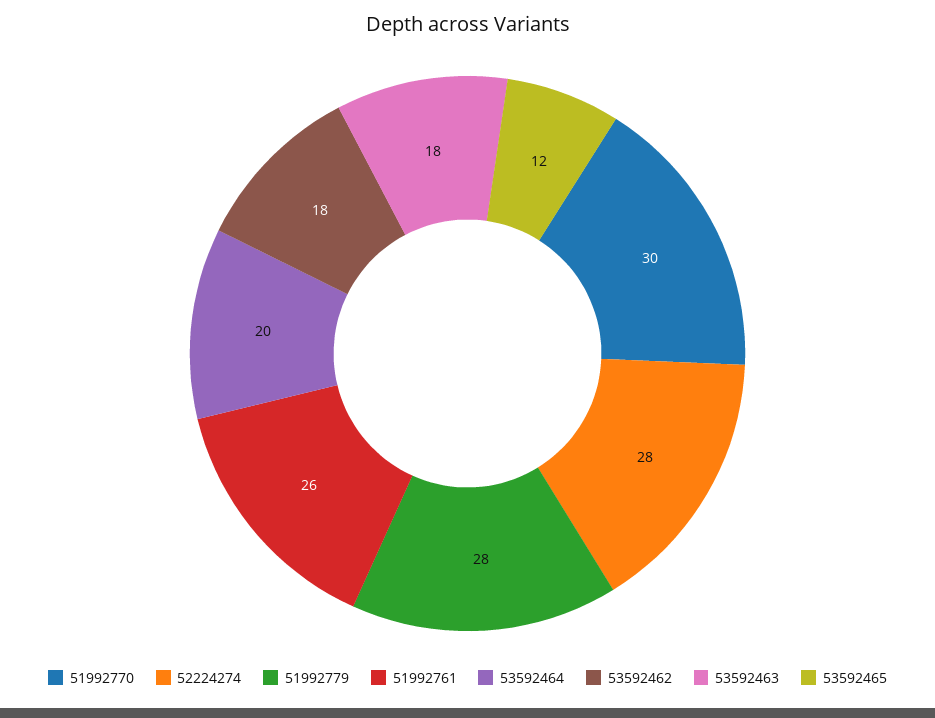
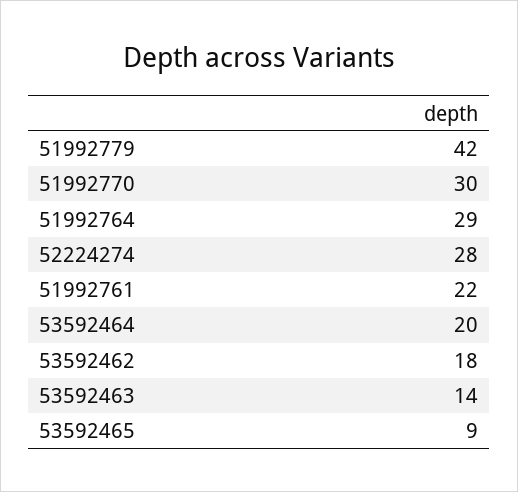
51992779: 28 -> 42
51992761: 26 -> 22
53592463: 18 -> 14
53592465: 12 -> 9
51992764: none -> 29

